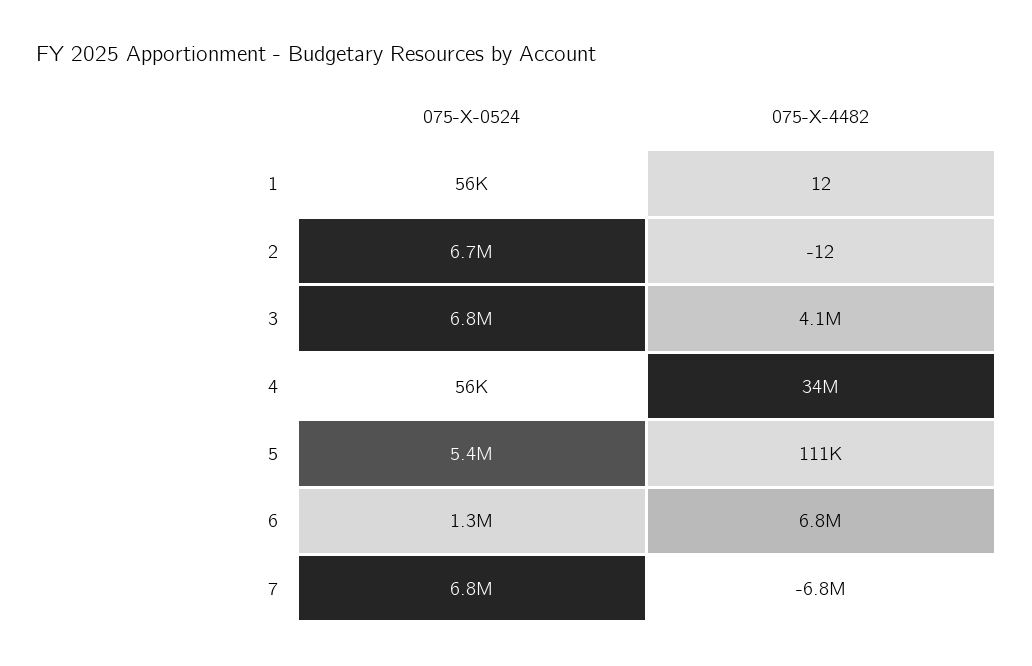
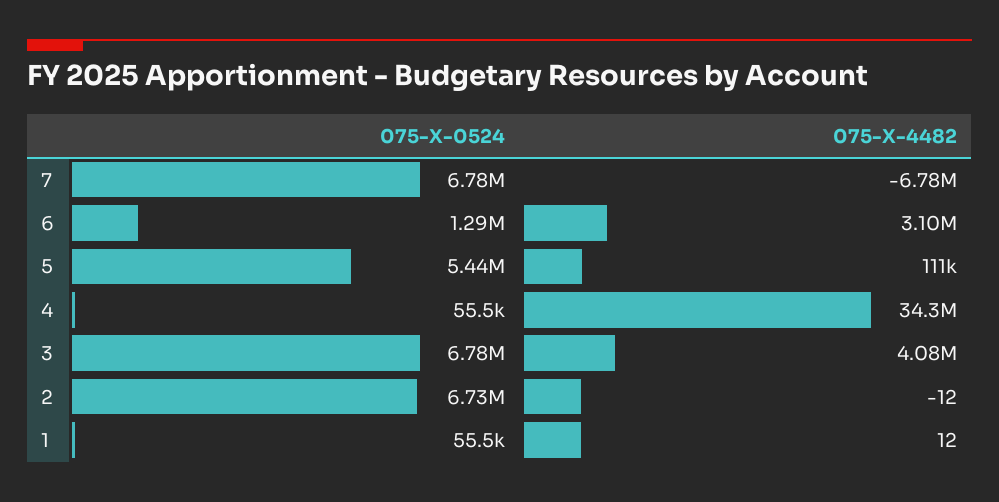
075-X-4482, 6: 6800000 -> 3100000

